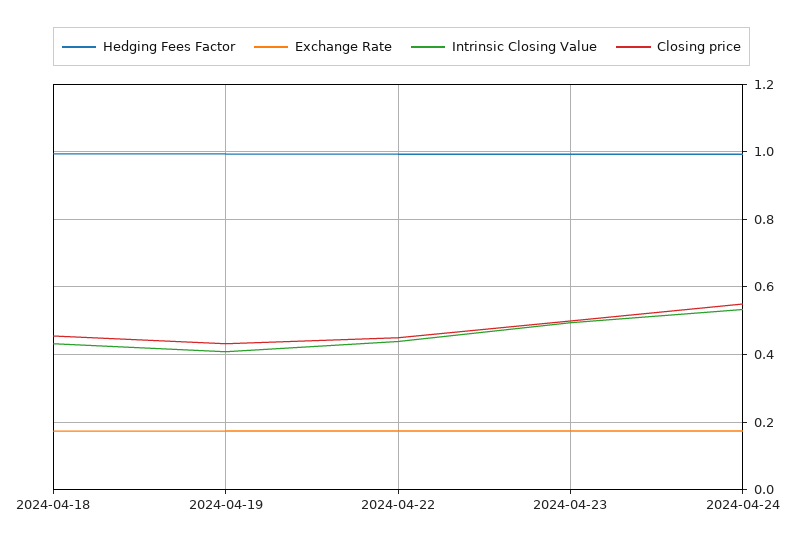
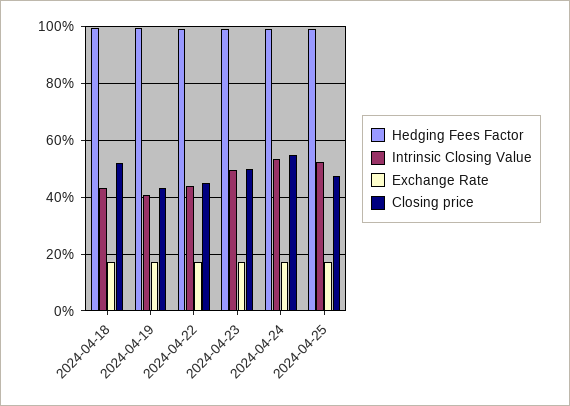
Closing price, 2024-04-18: 0.46 -> 0.525
Hedging Fees Factor, 2024-04-25: none -> 1
Intrinsic Closing Value, 2024-04-25: none -> 0.525
Exchange Rate, 2024-04-25: none -> 0.175
Closing price, 2024-04-25: none -> 0.475

